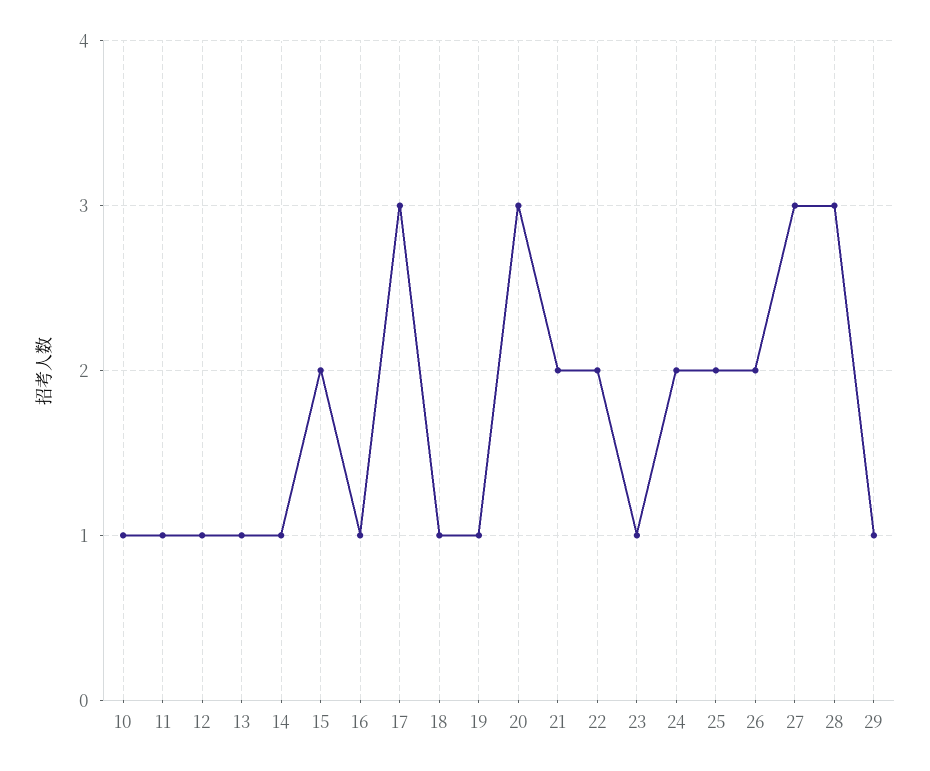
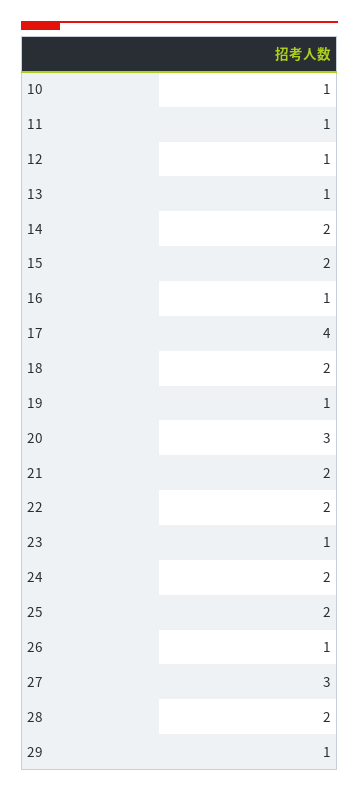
14: 1 -> 2
17: 3 -> 4
18: 1 -> 2
26: 2 -> 1
28: 3 -> 2

